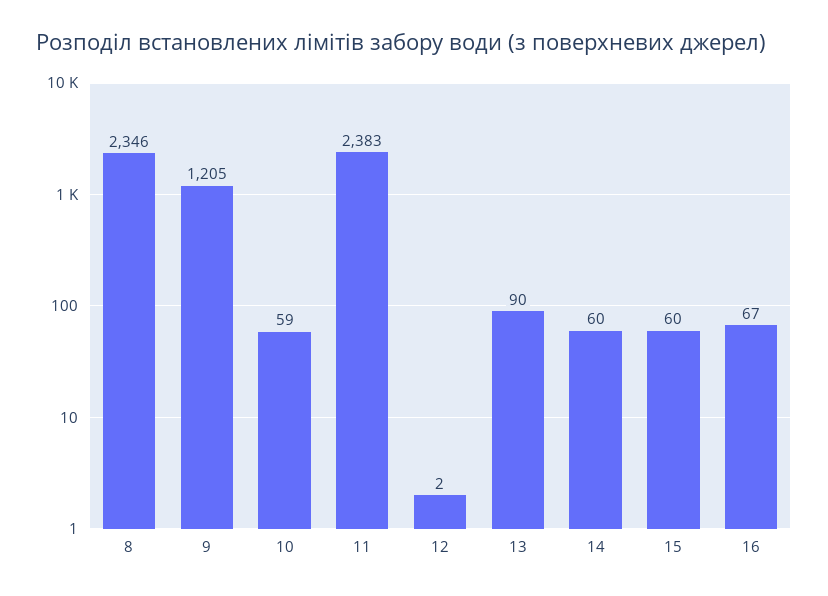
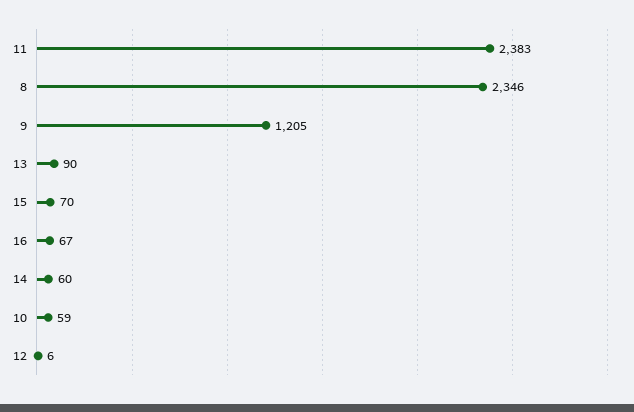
12: 2 -> 6
15: 60 -> 70

